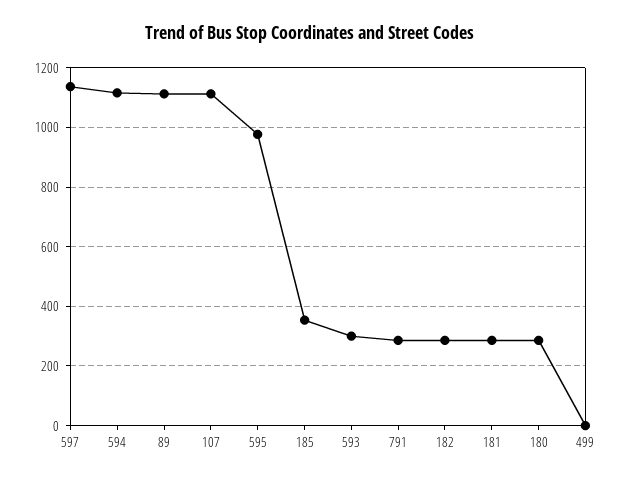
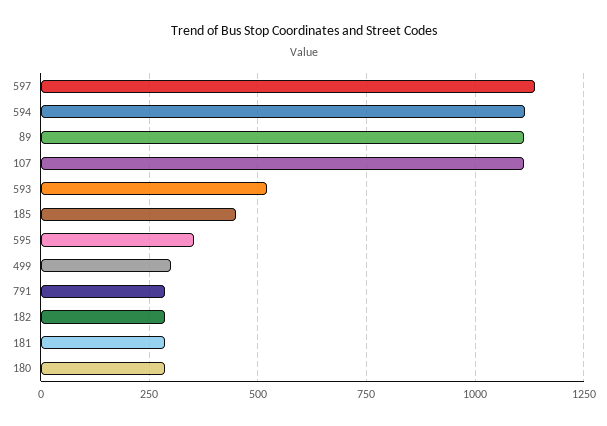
595: 975 -> 350
185: 350 -> 450
593: 300 -> 525
499: 0 -> 300

